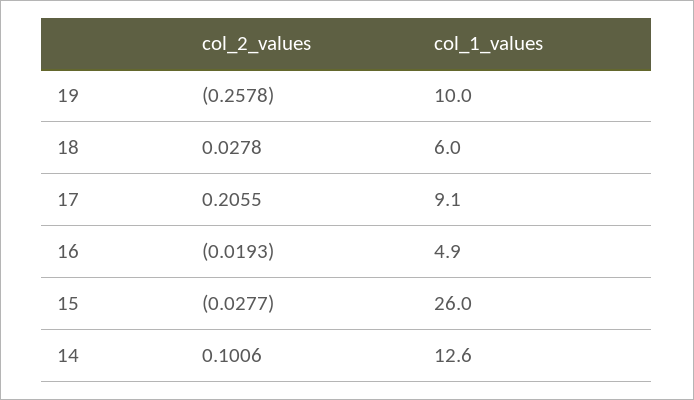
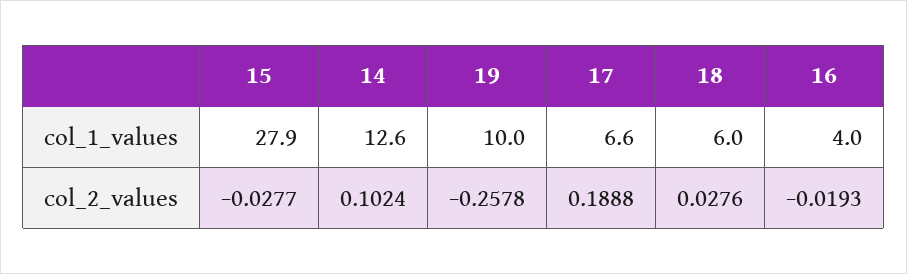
col_2_values, 18: 0.0278 -> 0.0276
col_2_values, 17: 0.2055 -> 0.1888
col_1_values, 17: 9.1 -> 6.6
col_1_values, 16: 4.9 -> 4
col_1_values, 15: 26 -> 27.9
col_2_values, 14: 0.1006 -> 0.1024

